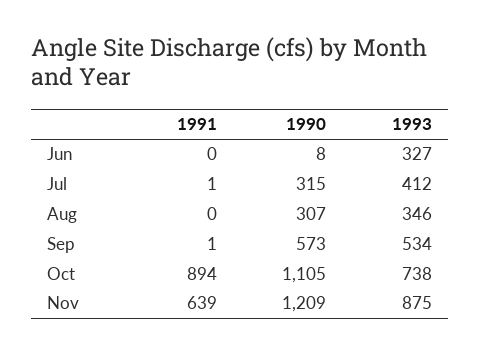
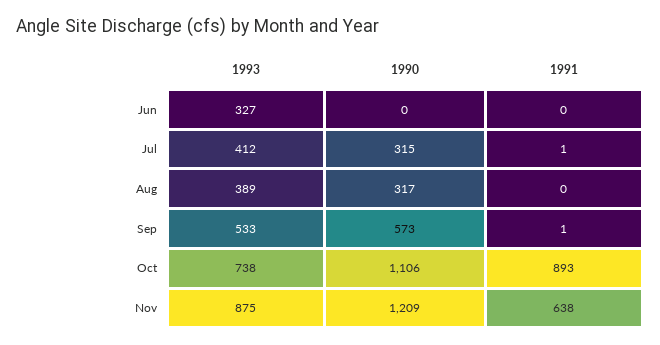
1990, Jun: 8 -> 0
1990, Aug: 307 -> 317
1993, Aug: 346 -> 389
1993, Sep: 534 -> 533
1991, Oct: 894 -> 893
1990, Oct: 1105 -> 1106
1991, Nov: 639 -> 638

